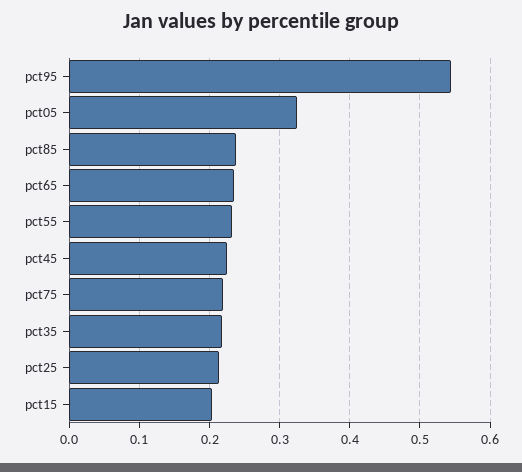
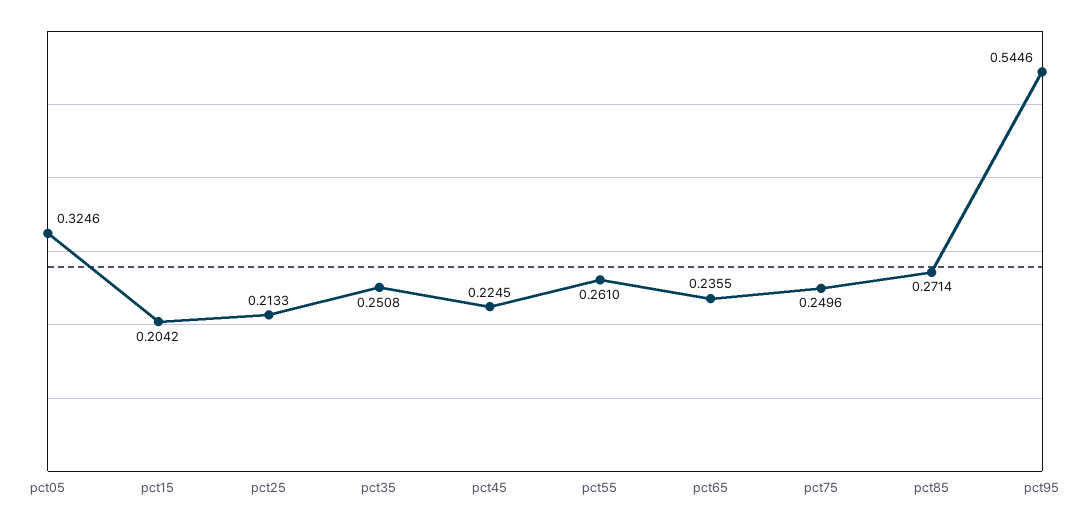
pct85: 0.24 -> 0.2714
pct55: 0.23 -> 0.261
pct75: 0.22 -> 0.2496
pct35: 0.22 -> 0.2508

